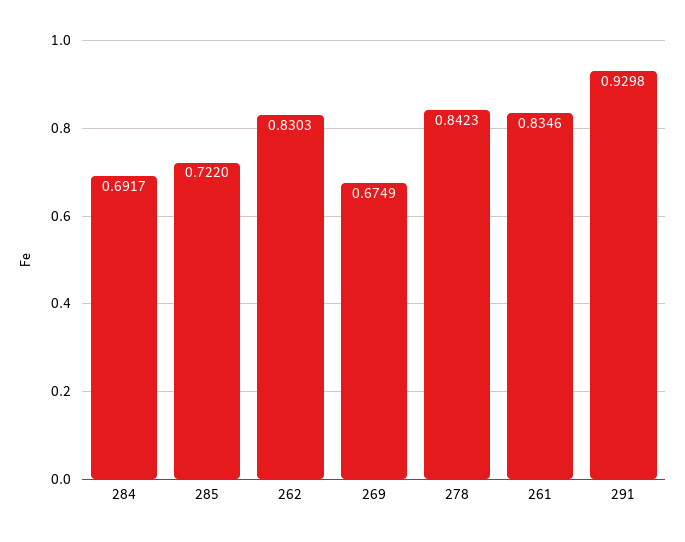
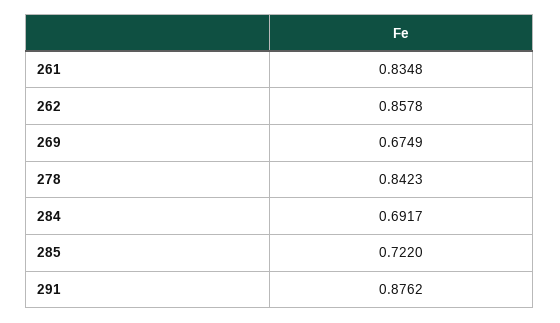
262: 0.8303 -> 0.8578
261: 0.8346 -> 0.8348
291: 0.9298 -> 0.8762

